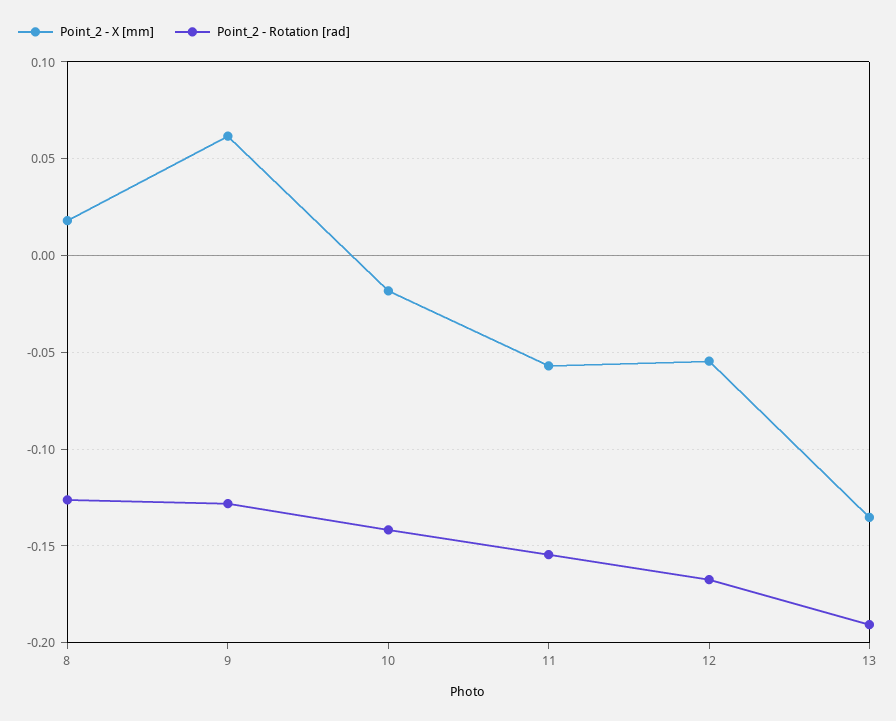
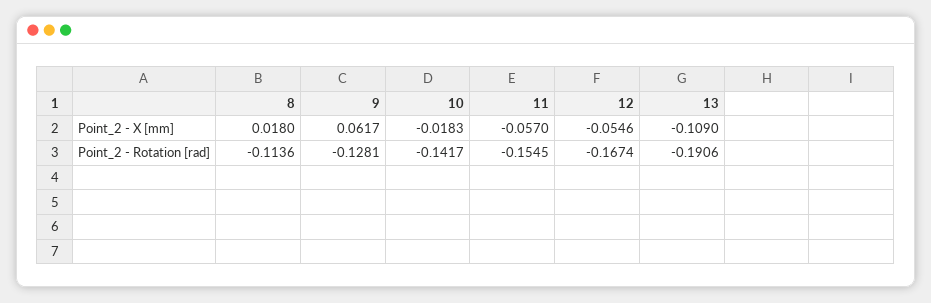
Point_2 - Rotation [rad], 8: -0.125 -> -0.1136
Point_2 - X [mm], 13: -0.135 -> -0.109

